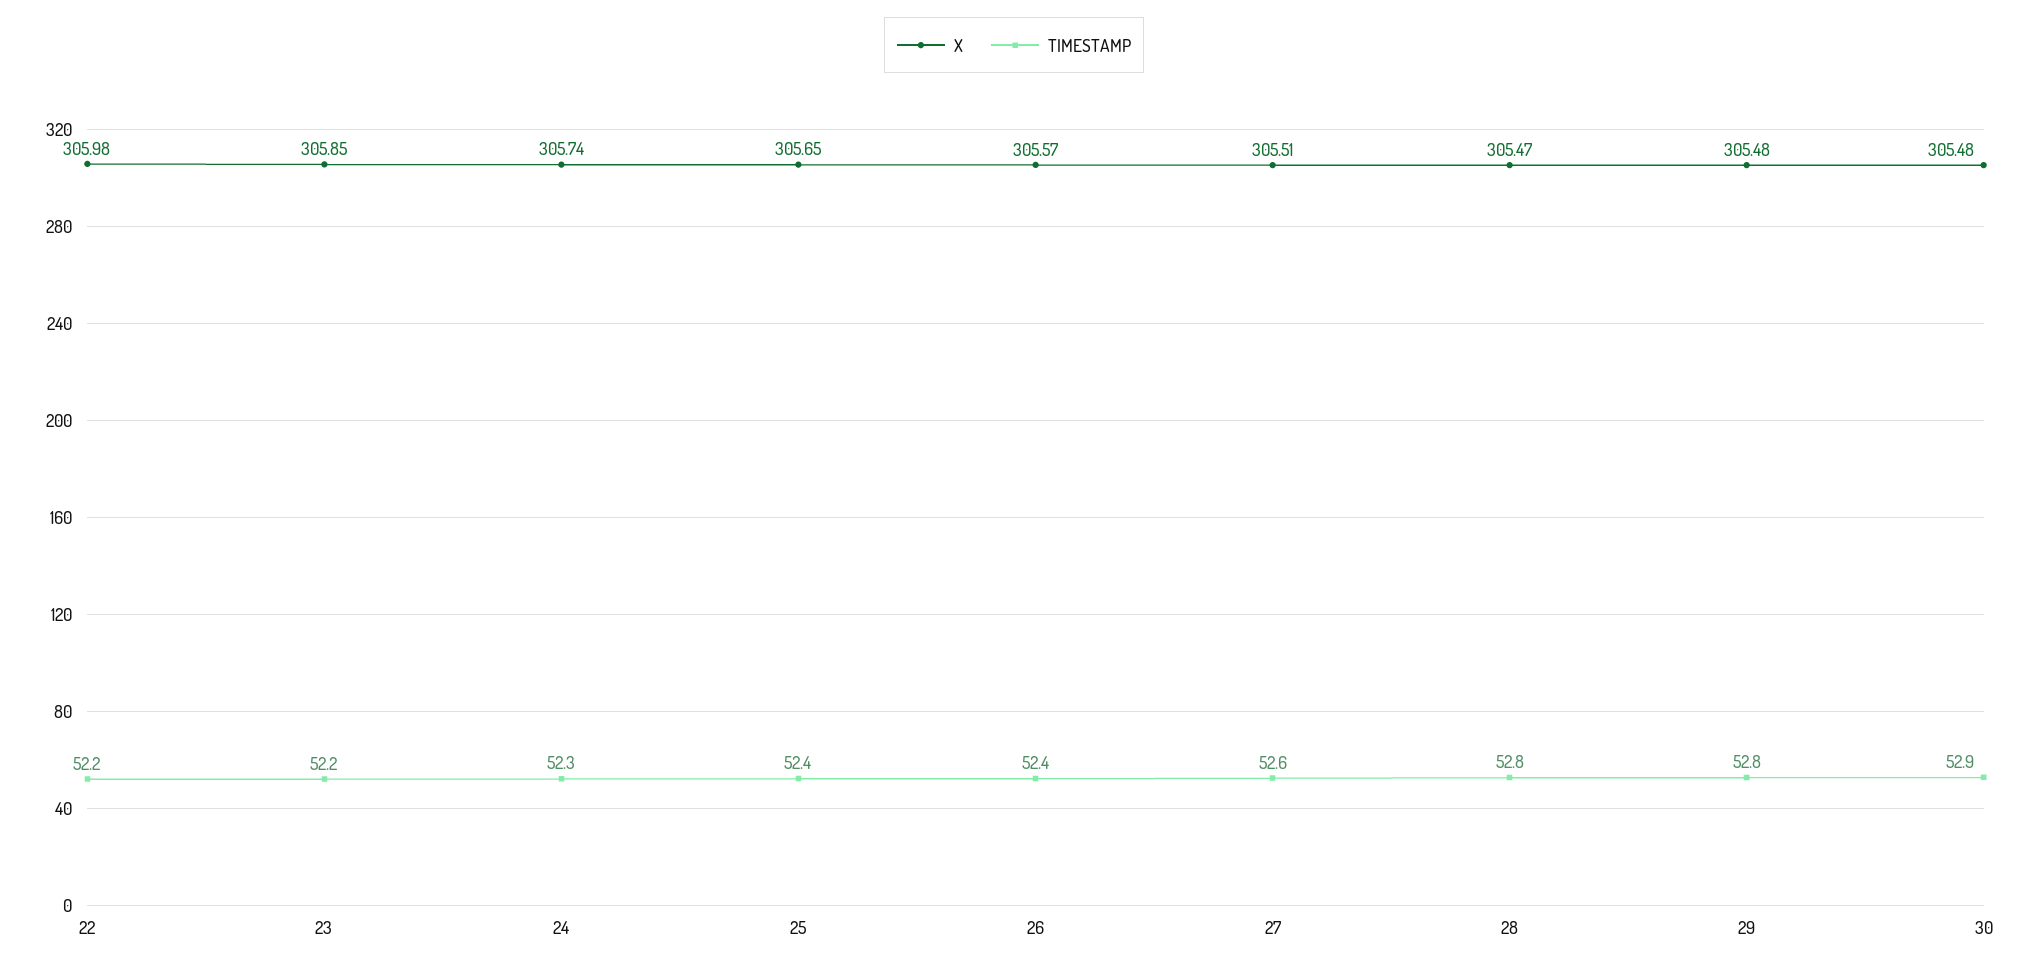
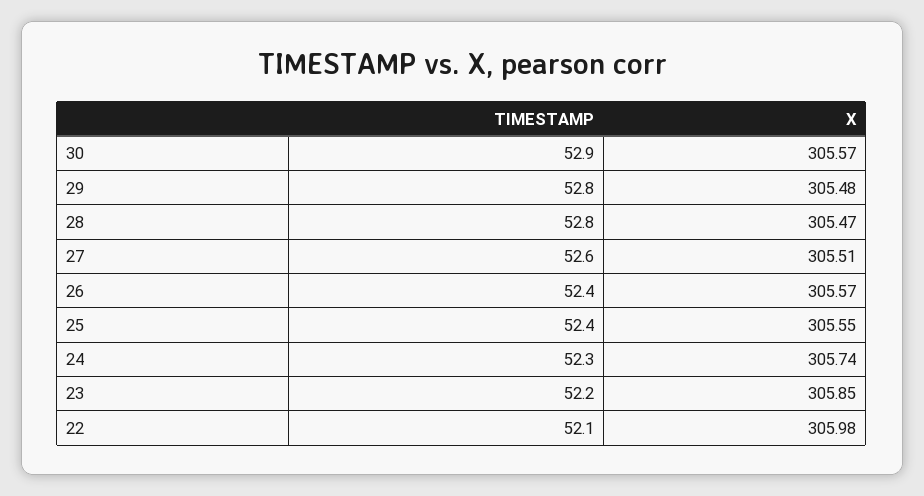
TIMESTAMP, 22: 52.2 -> 52.1
X, 25: 305.65 -> 305.55
X, 30: 305.48 -> 305.57

